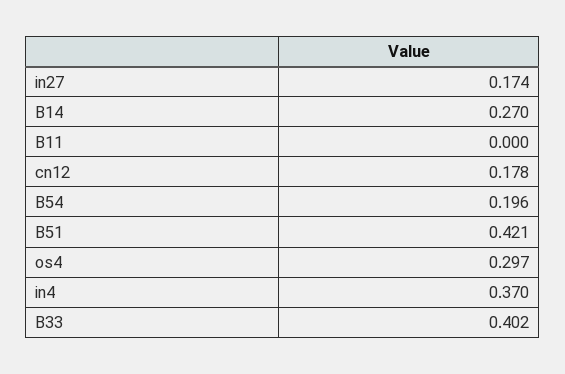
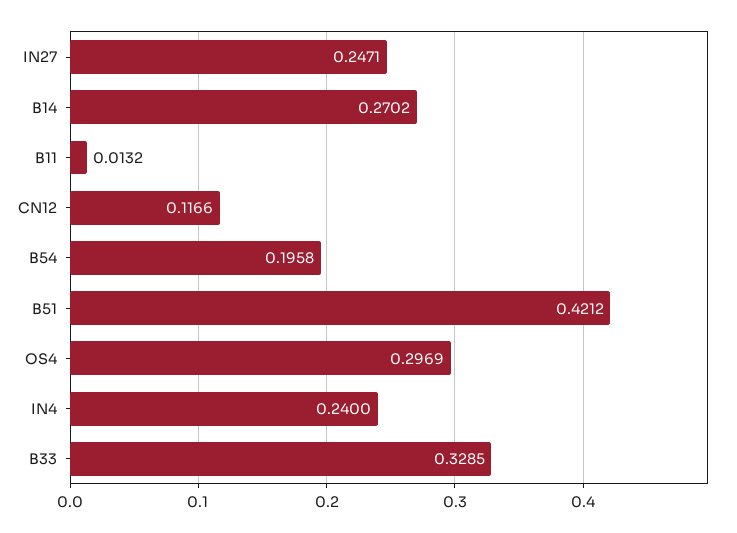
in27: 0.174 -> 0.2471
B11: 0 -> 0.0132
cn12: 0.178 -> 0.1166
in4: 0.37 -> 0.24
B33: 0.402 -> 0.3285

